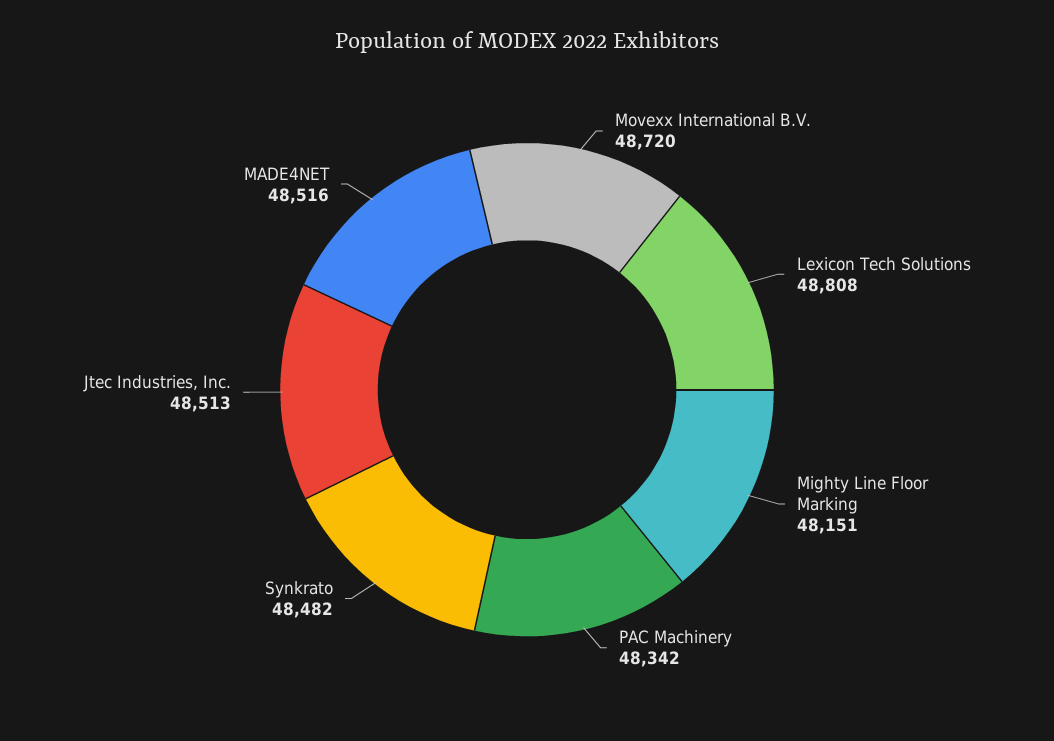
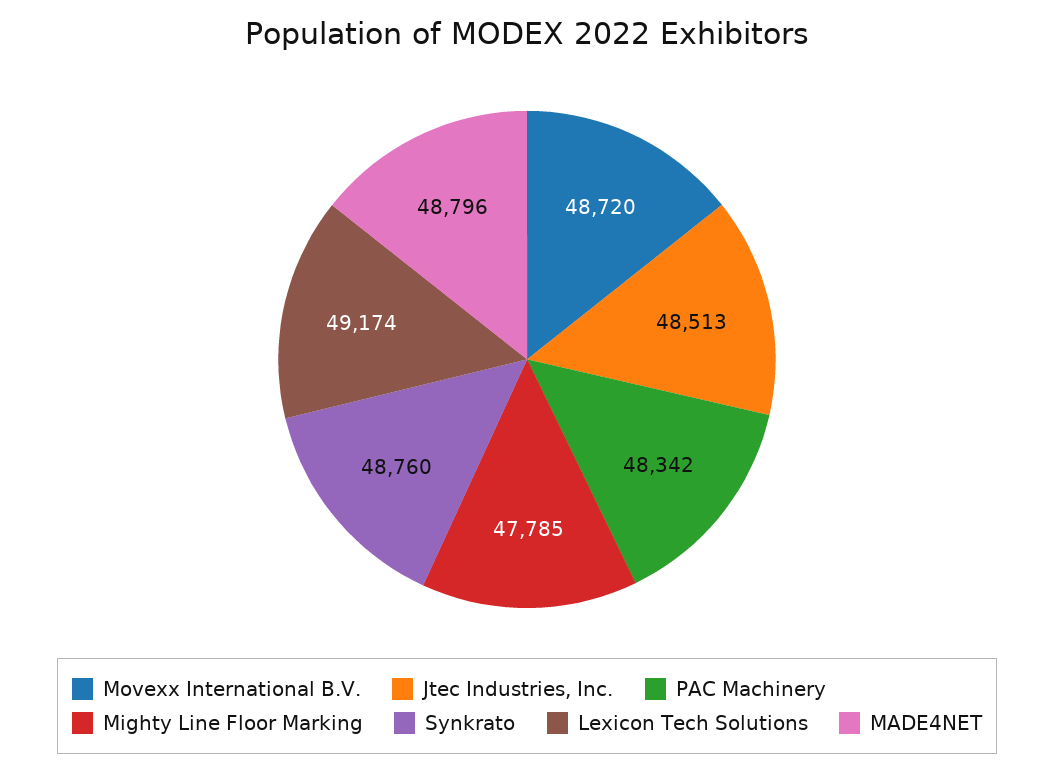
Lexicon Tech Solutions: 48808 -> 49174
Mighty Line Floor Marking: 48151 -> 47785
Synkrato: 48482 -> 48760
MADE4NET: 48516 -> 48796

